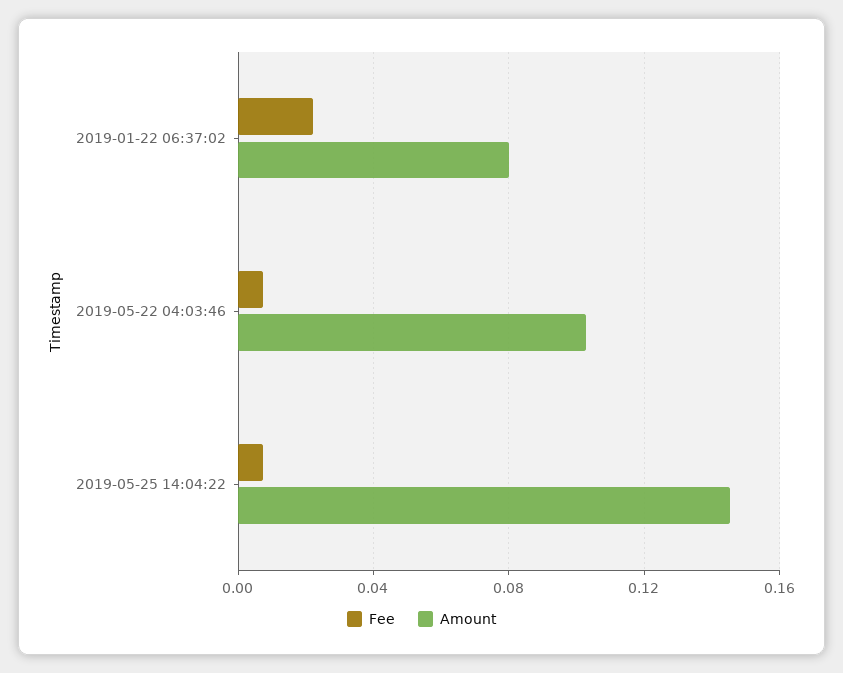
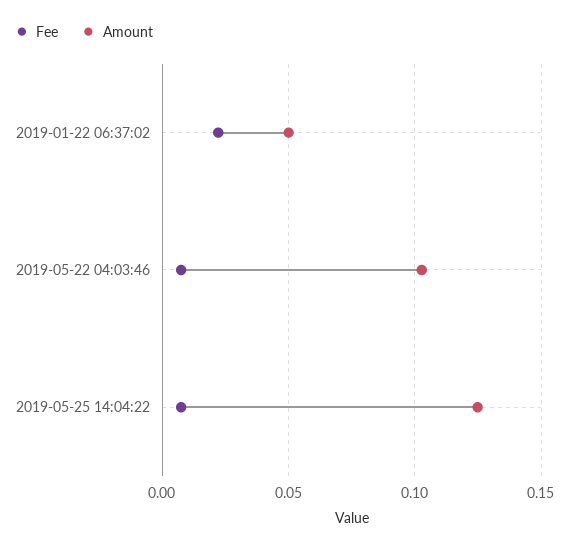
Amount, 2019-01-22 06:37:02: 0.08 -> 0.05
Amount, 2019-05-25 14:04:22: 0.145 -> 0.125

